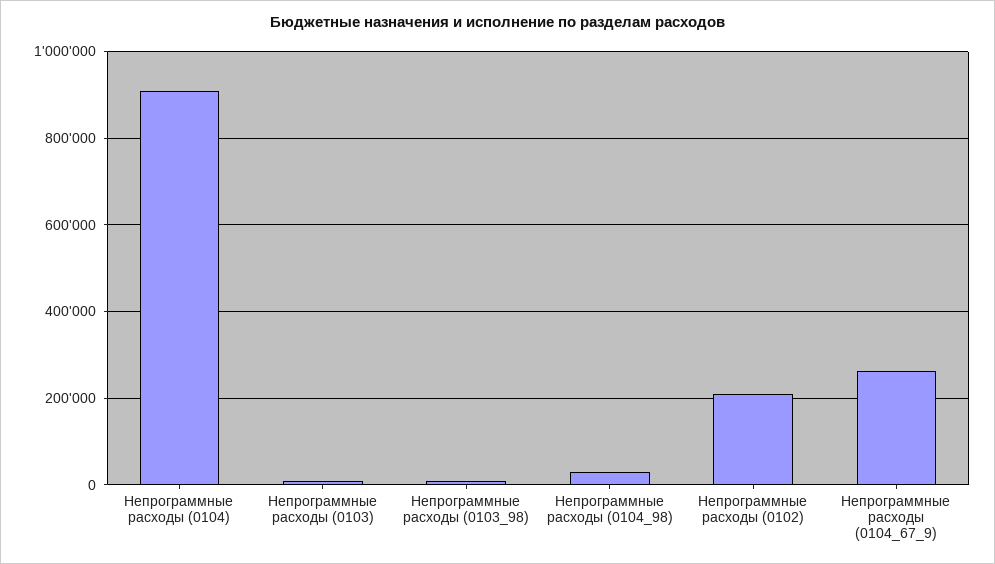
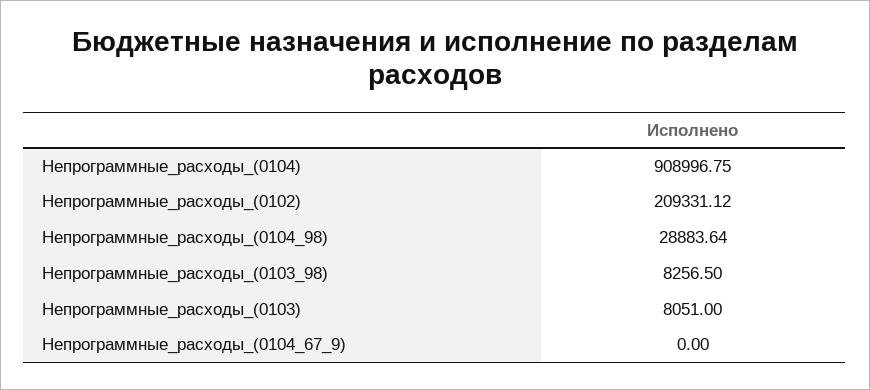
Непрограммные расходы (0104_67_9): 260000 -> 0

